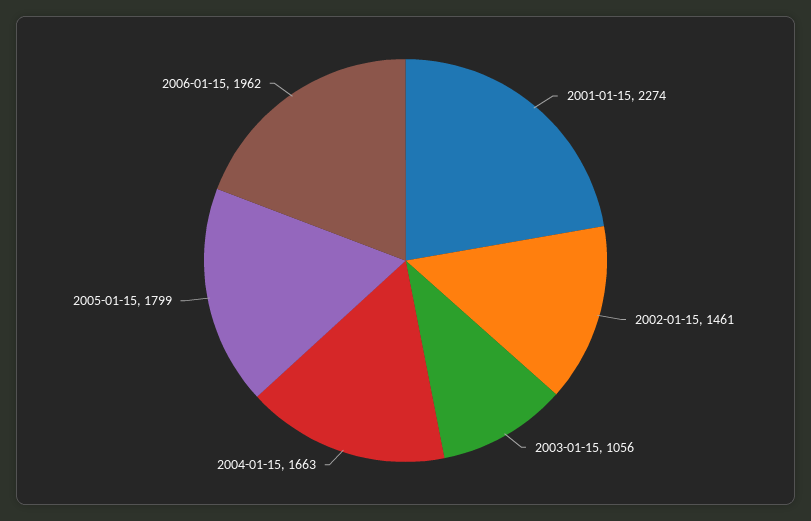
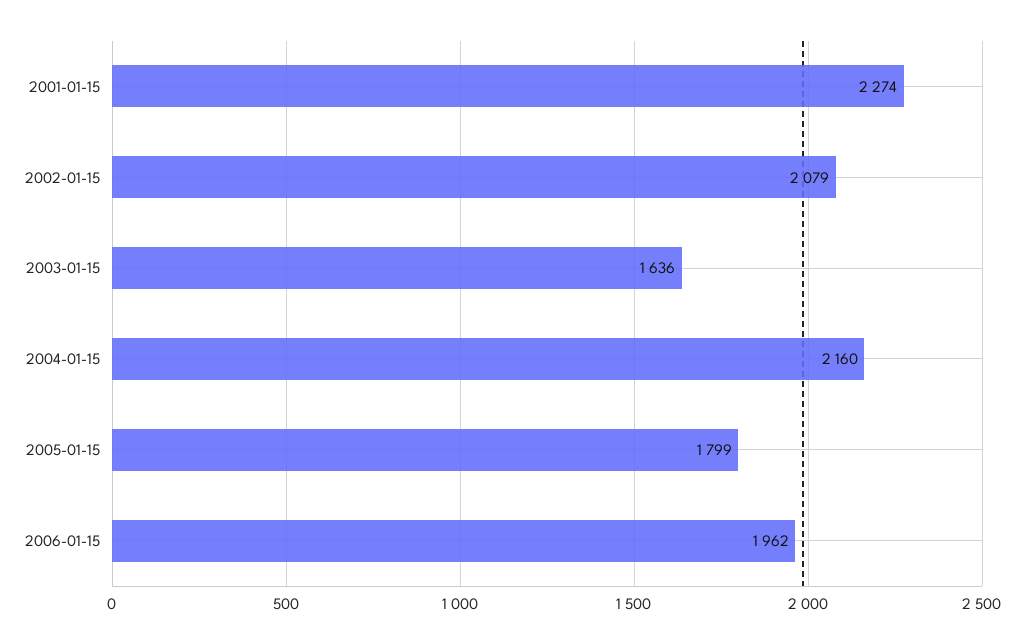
2002-01-15: 1461 -> 2079
2003-01-15: 1056 -> 1636
2004-01-15: 1663 -> 2160

